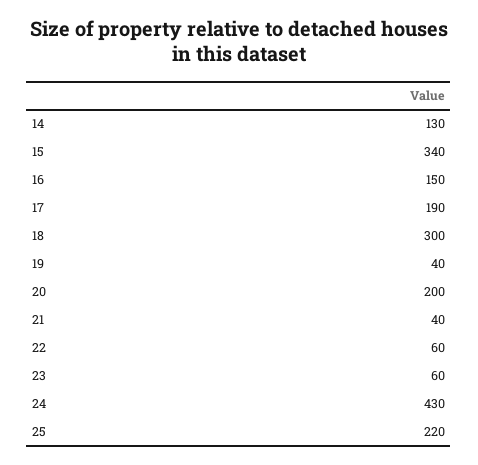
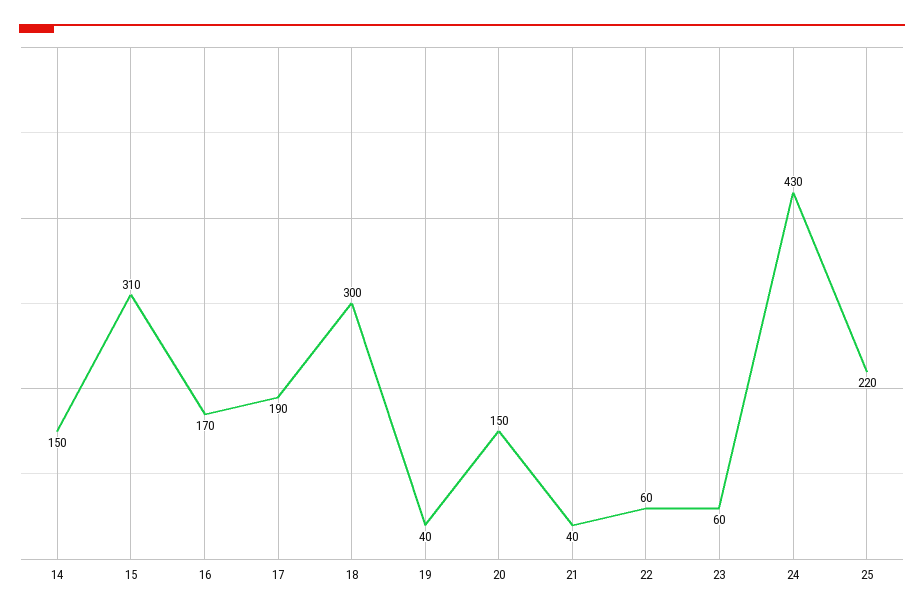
14: 130 -> 150
15: 340 -> 310
16: 150 -> 170
20: 200 -> 150

